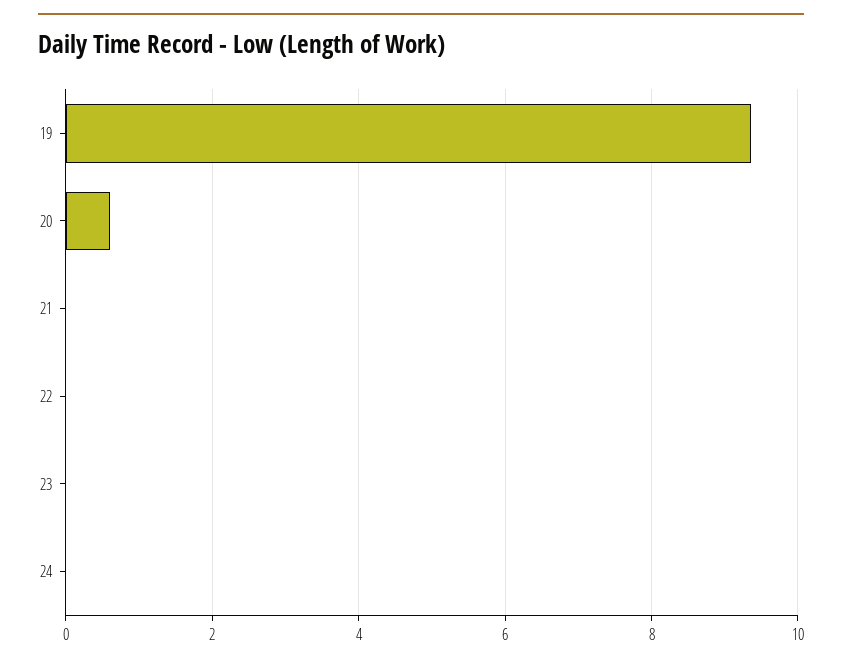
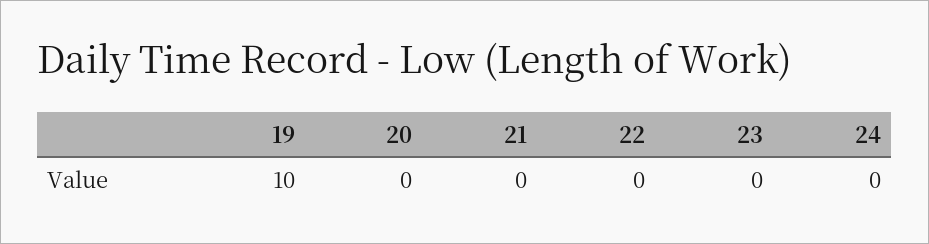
19: 9.4 -> 10
20: 0.6 -> 0

